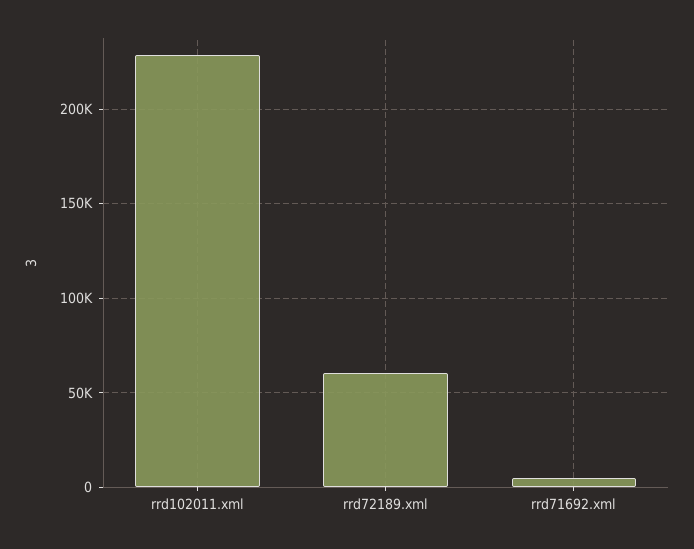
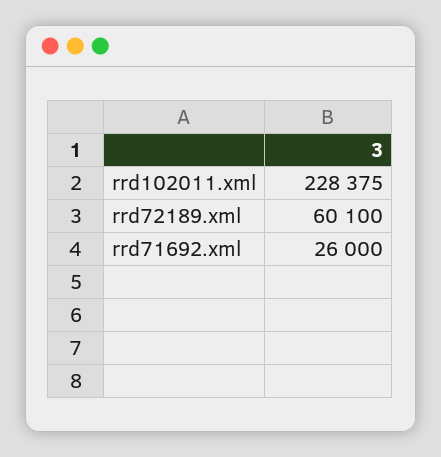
rrd71692.xml: 5000 -> 26000

